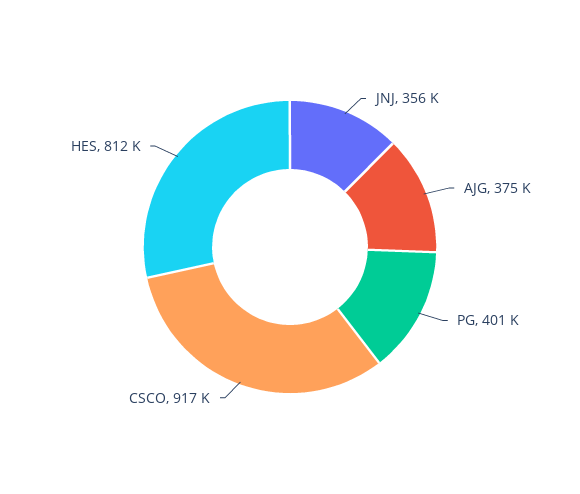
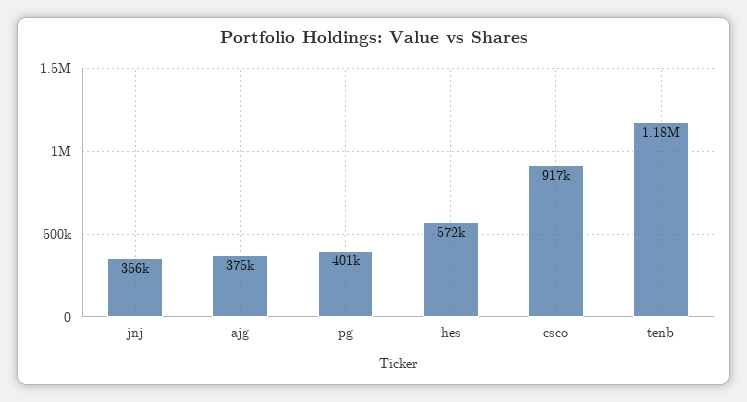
HES: 812000 -> 572000
tenb: none -> 1180000

